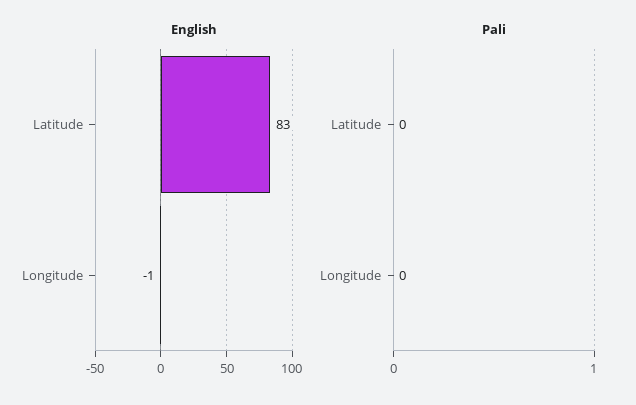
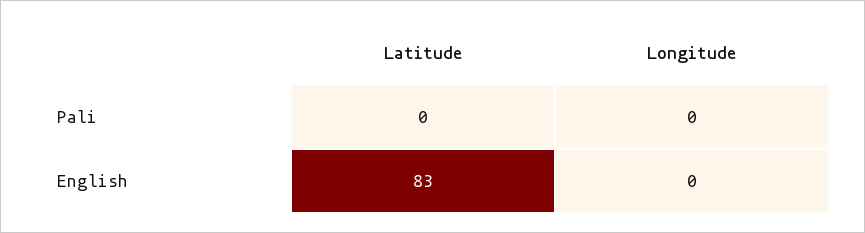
English, Longitude: -1 -> 0

